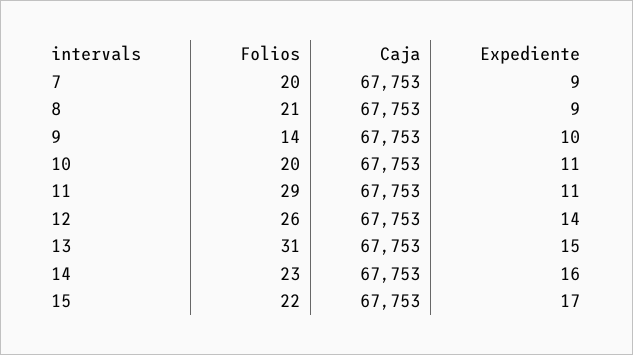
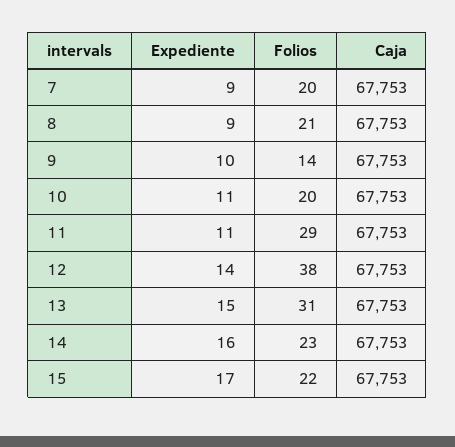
Folios, 12: 26 -> 38

